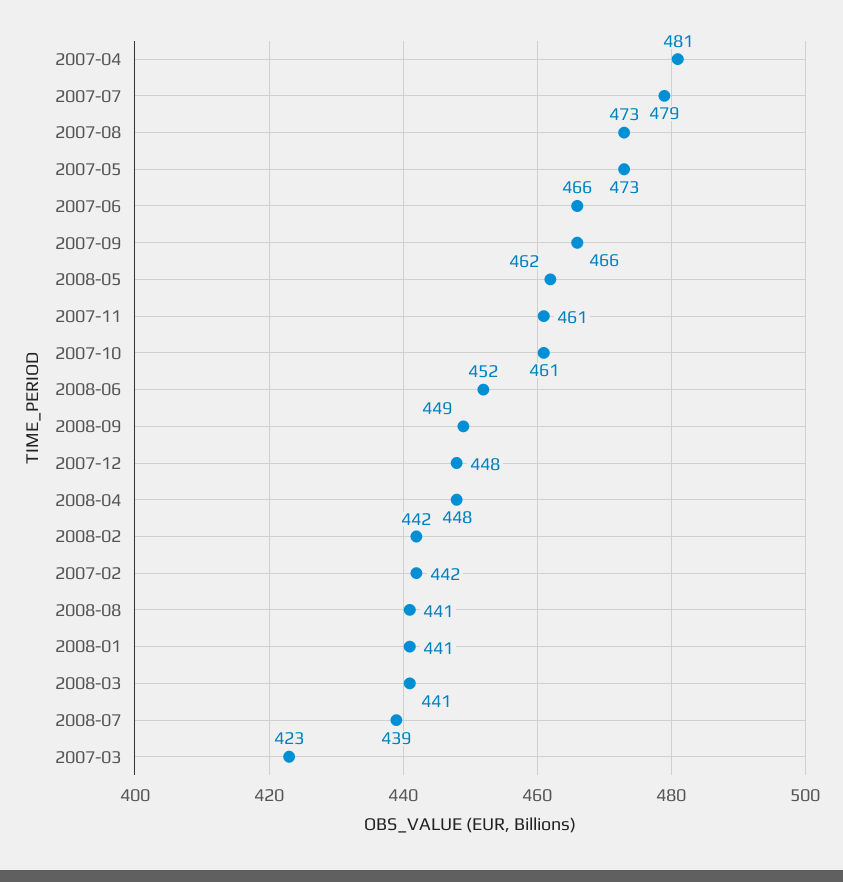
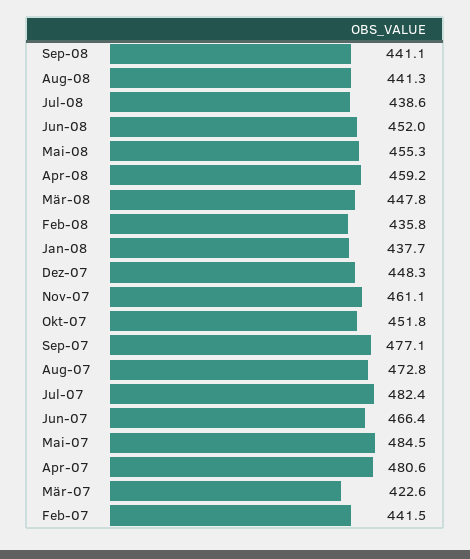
2007-07: 479 -> 482.4
2007-05: 473 -> 484.5
2007-09: 466 -> 477.1
2008-05: 462 -> 455.3
2007-10: 461 -> 451.8
2008-09: 449 -> 441.1
2008-04: 448 -> 459.2
2008-02: 442 -> 435.8
2008-01: 441 -> 437.7
2008-03: 441 -> 447.8

